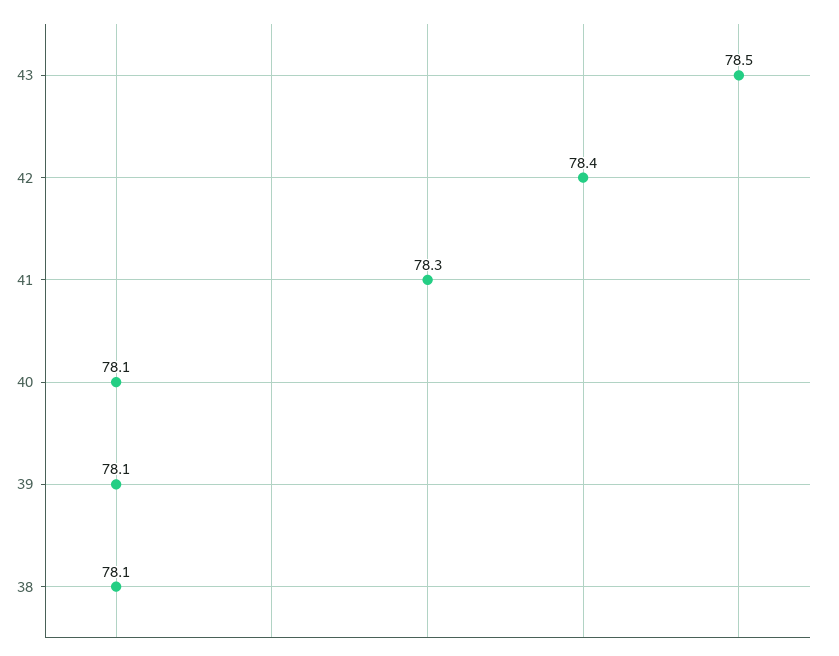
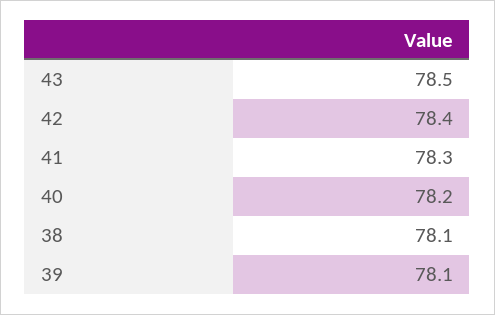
40: 78.1 -> 78.2

